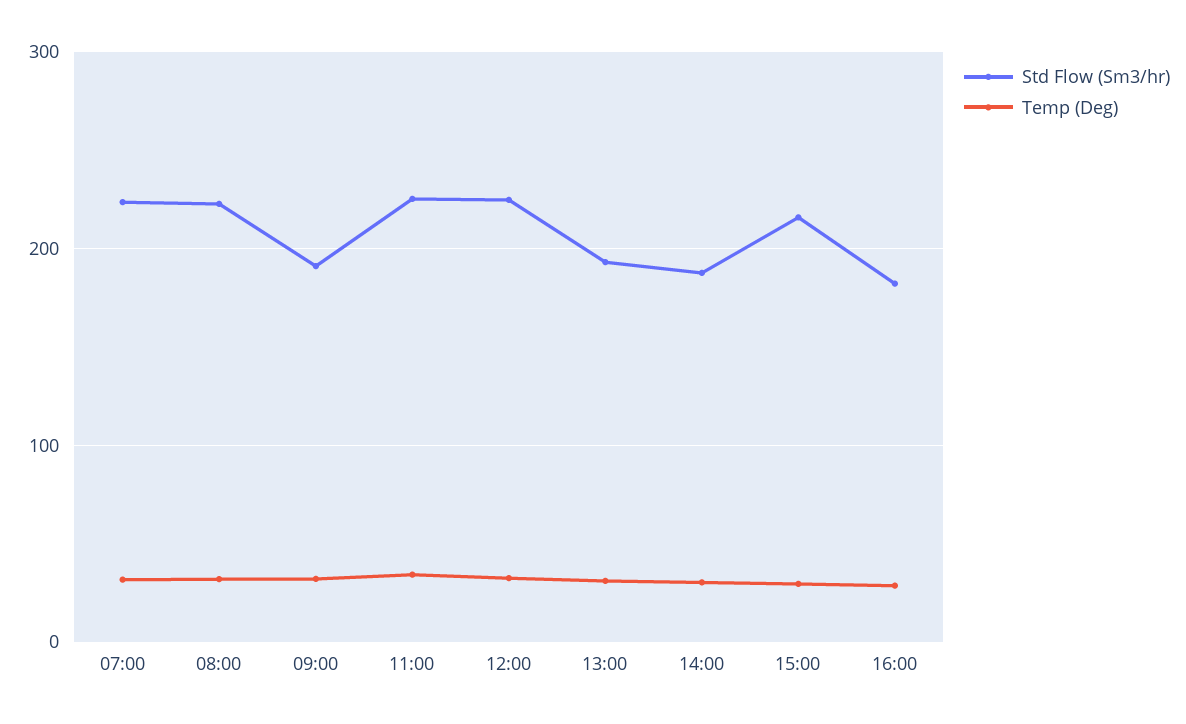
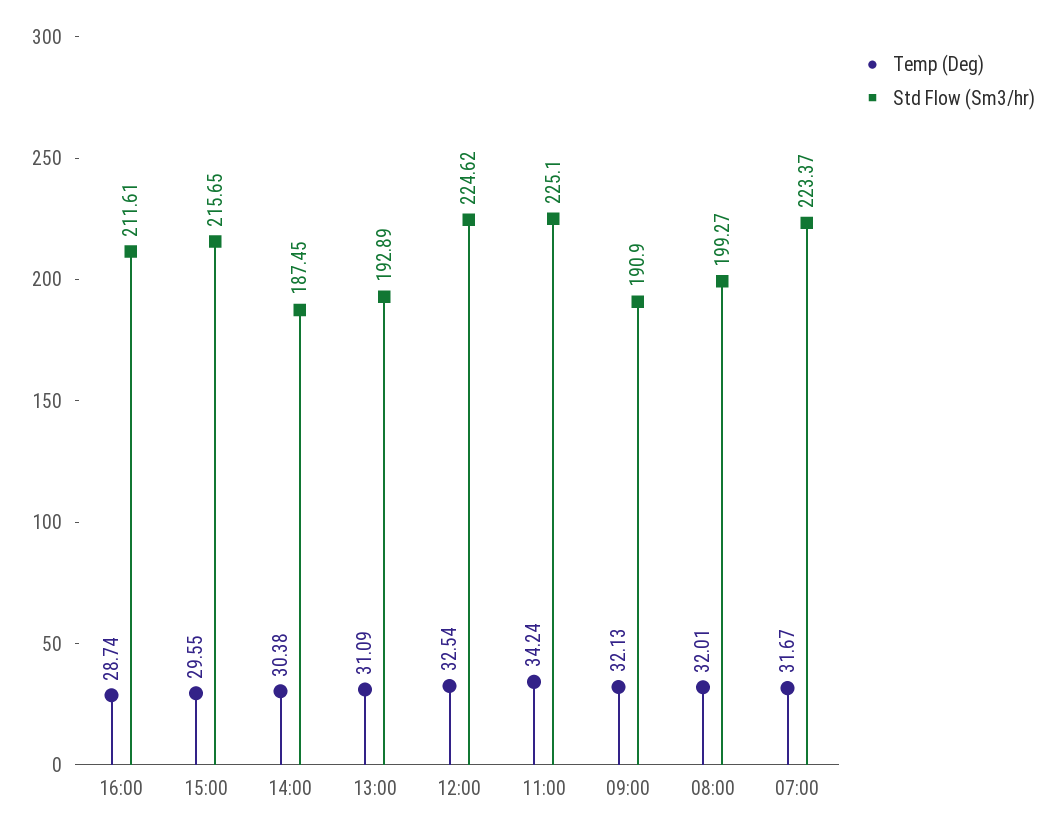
Std Flow (Sm3/hr), 08:00: 220 -> 199.27
Std Flow (Sm3/hr), 16:00: 180 -> 211.61

